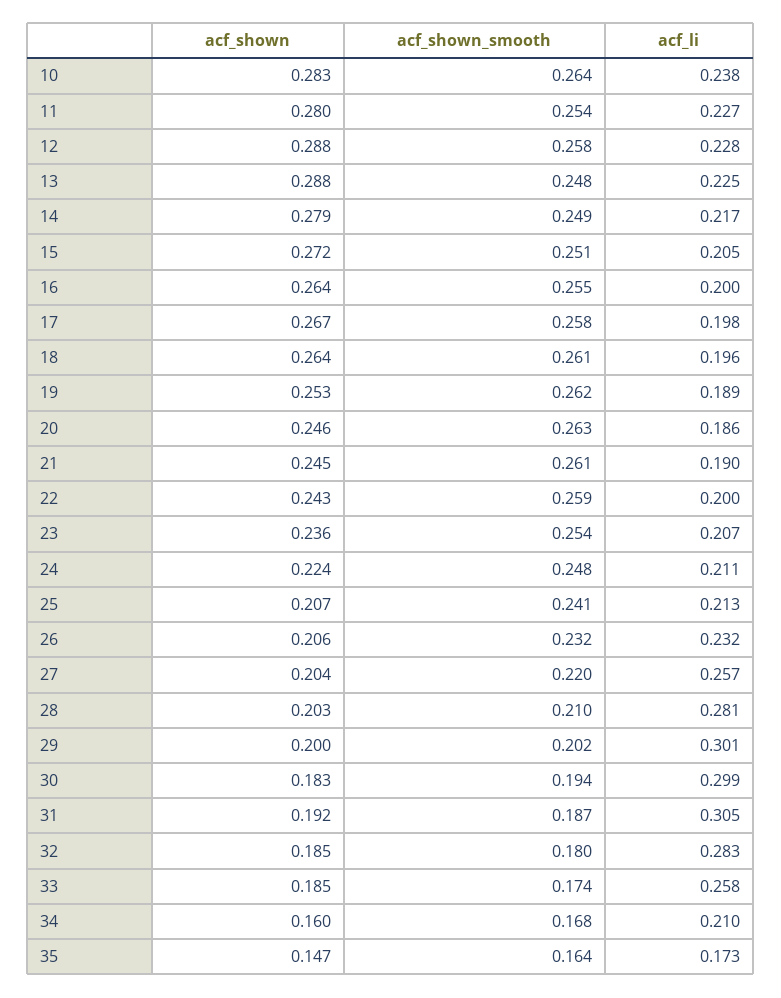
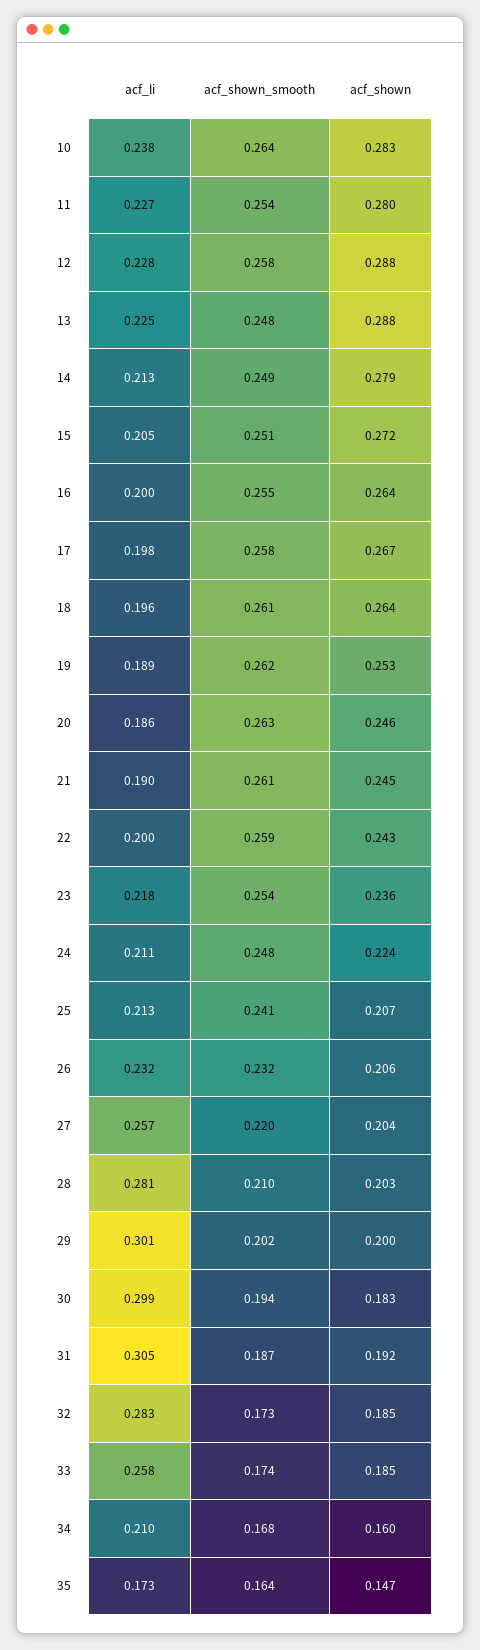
acf_li, 14: 0.217 -> 0.213
acf_li, 23: 0.207 -> 0.218
acf_shown_smooth, 32: 0.18 -> 0.173

